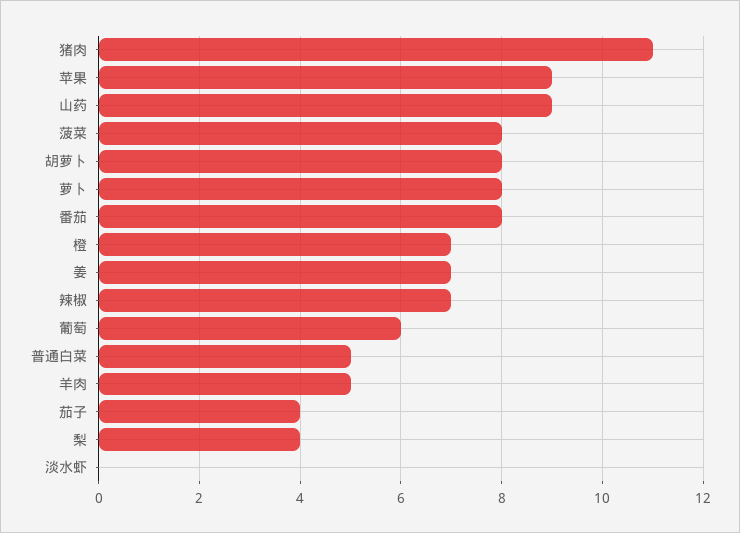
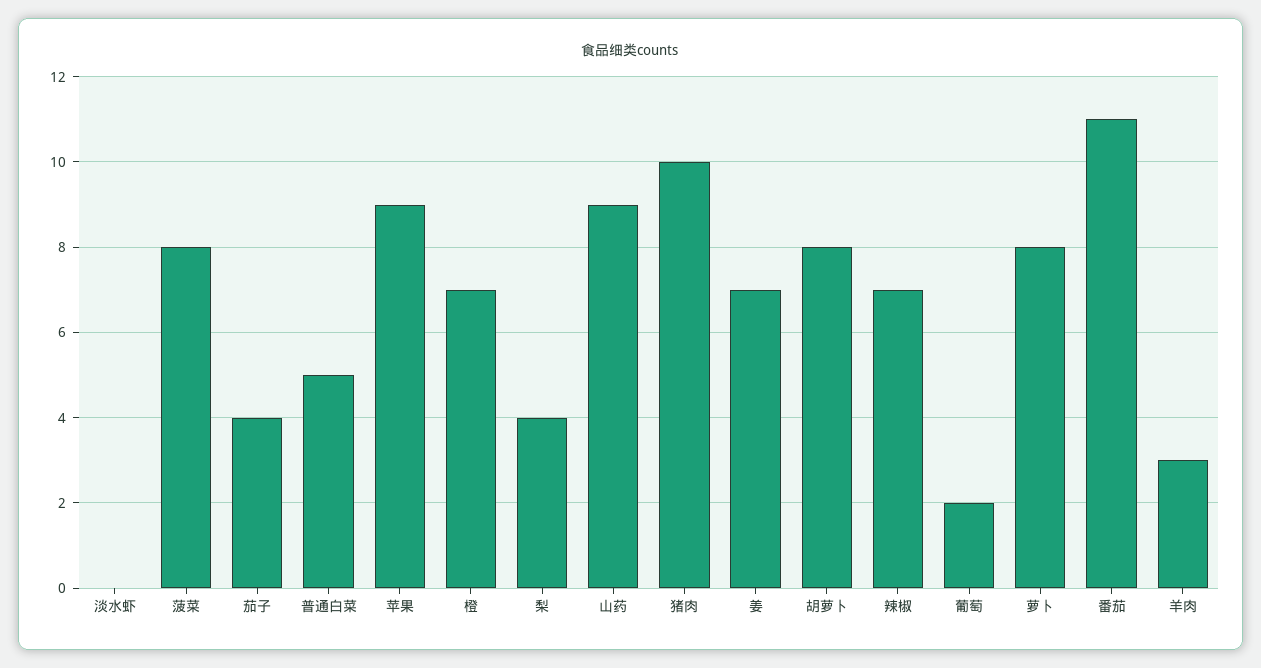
猪肉: 11 -> 10
番茄: 8 -> 11
葡萄: 6 -> 2
羊肉: 5 -> 3

